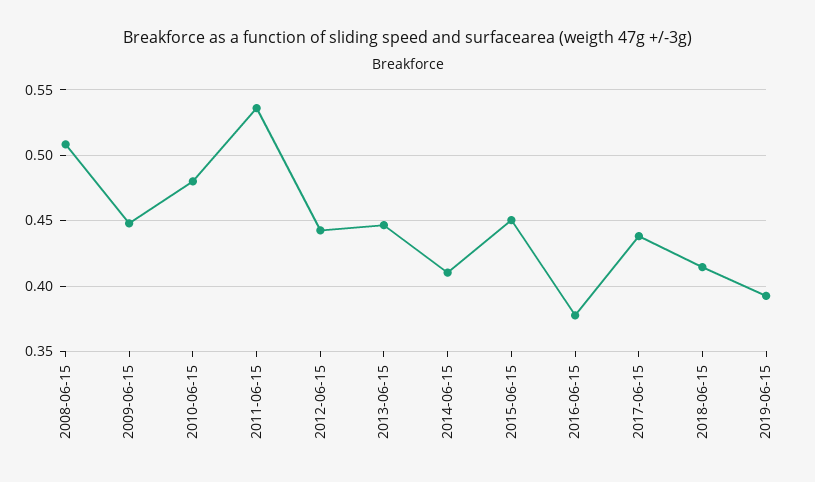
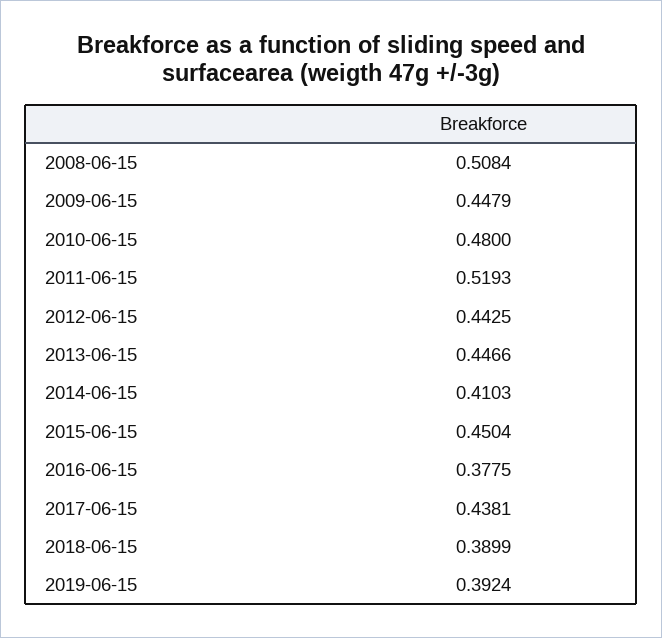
2011-06-15: 0.535 -> 0.5193
2018-06-15: 0.415 -> 0.3899

